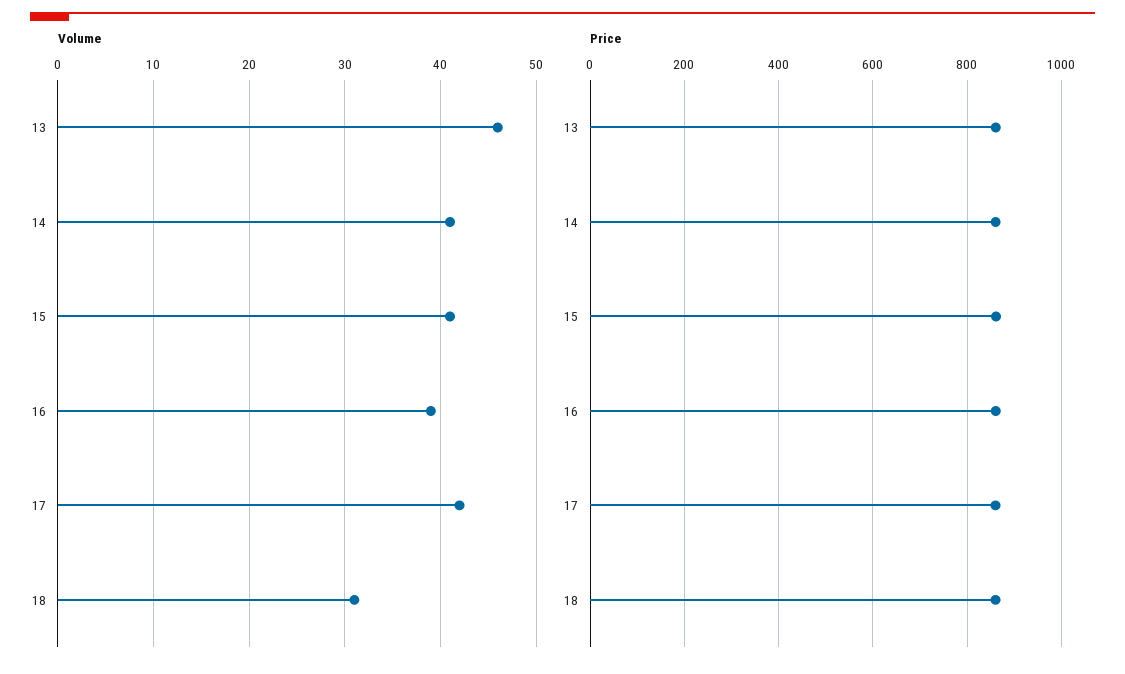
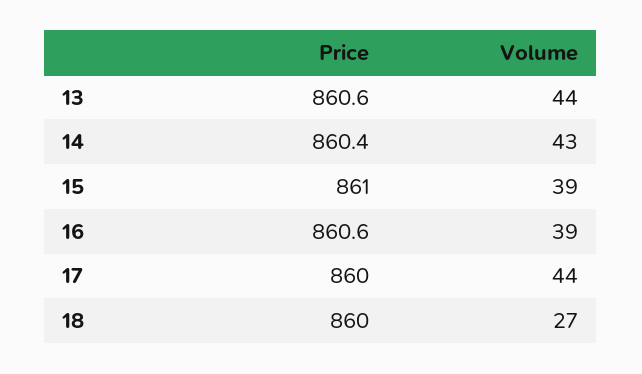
Volume, 13: 46 -> 44
Volume, 14: 41 -> 43
Volume, 15: 41 -> 39
Volume, 17: 42 -> 44
Volume, 18: 31 -> 27

